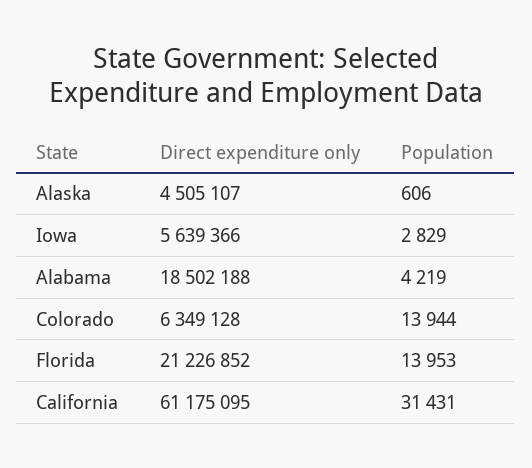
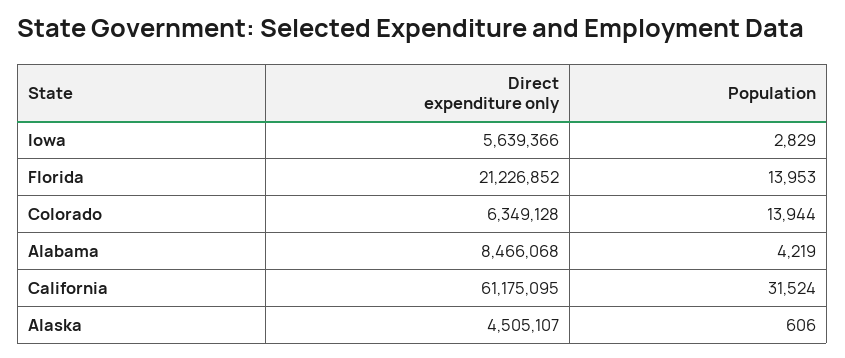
Direct expenditure only, Alabama: 18502188 -> 8466068
Population, California: 31431 -> 31524

